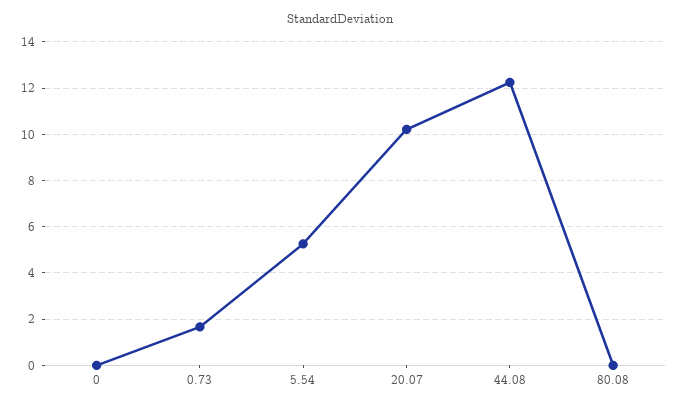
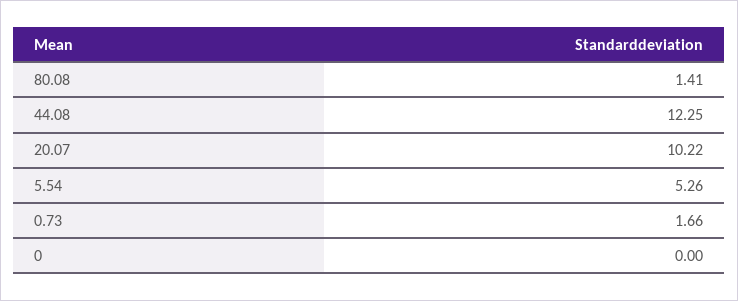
80.08: 0 -> 1.41

